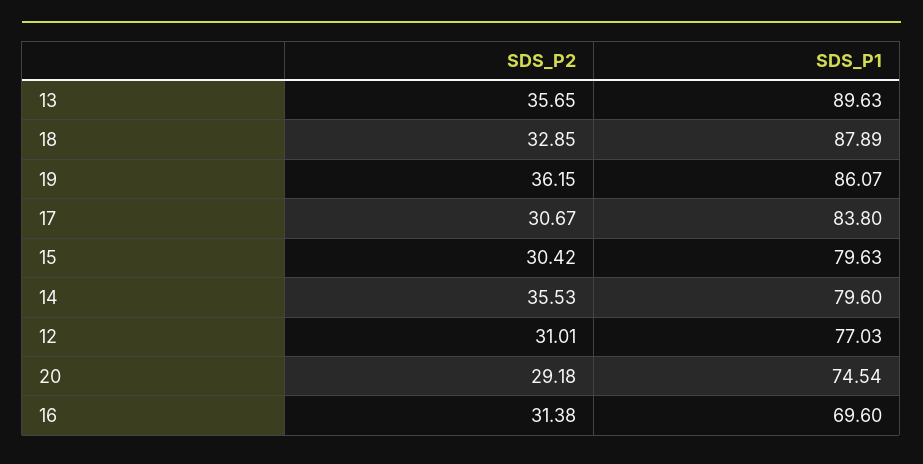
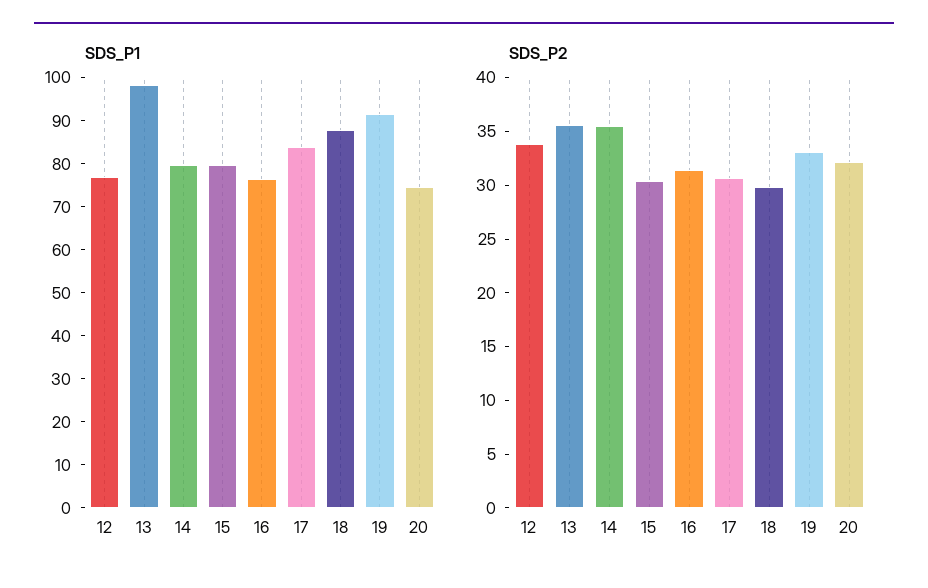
SDS_P1, 13: 89.63 -> 98
SDS_P2, 18: 32.85 -> 30
SDS_P2, 19: 36.15 -> 33
SDS_P1, 19: 86.07 -> 92
SDS_P2, 12: 31.01 -> 34
SDS_P2, 20: 29.18 -> 32
SDS_P1, 16: 69.6 -> 76

